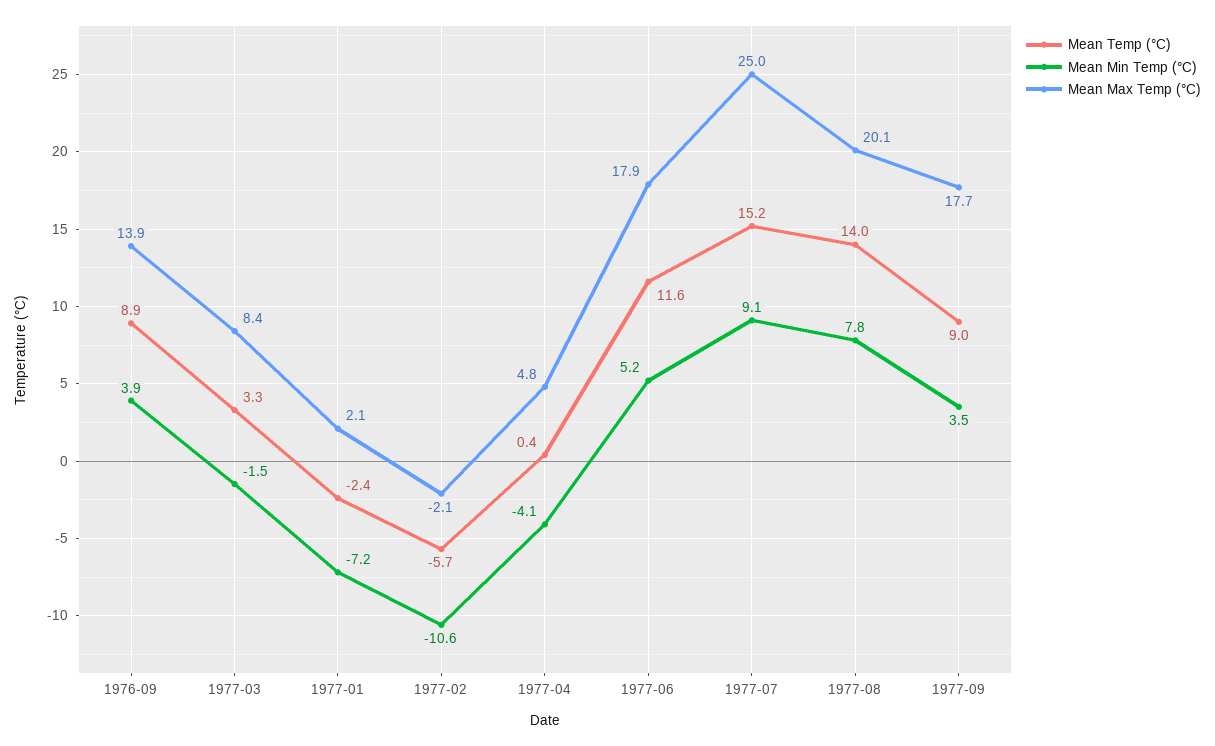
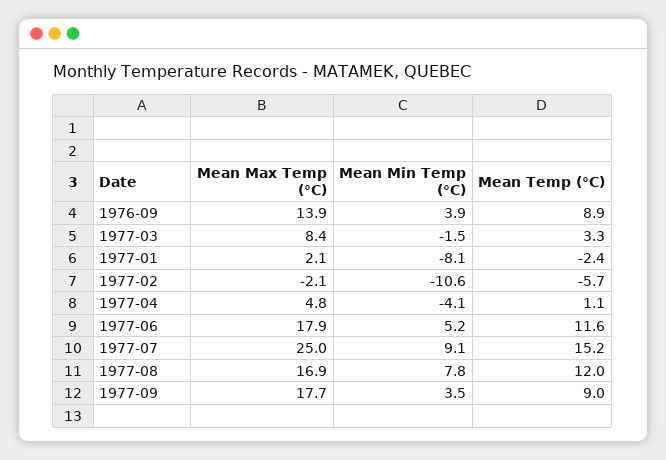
Mean Min Temp (°C), 1977-01: -7.2 -> -8.1
Mean Temp (°C), 1977-04: 0.4 -> 1.1
Mean Temp (°C), 1977-08: 14 -> 12
Mean Max Temp (°C), 1977-08: 20.1 -> 16.9

